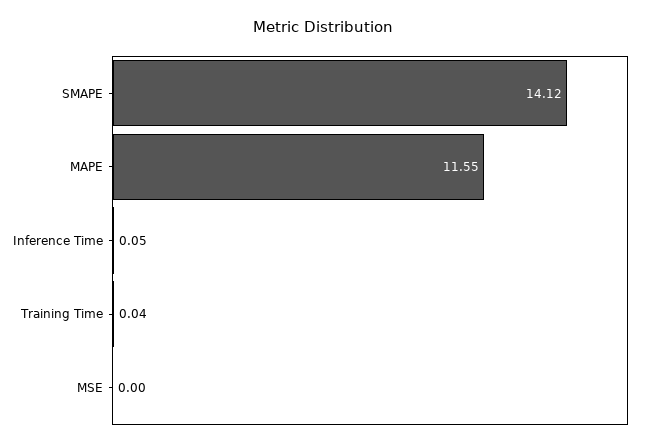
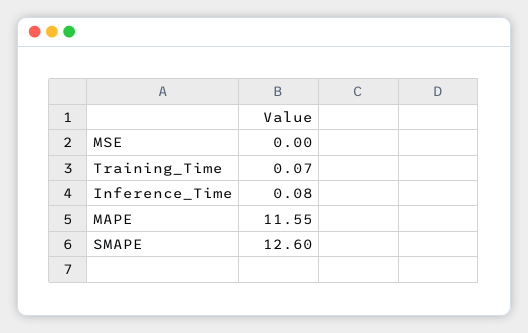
SMAPE: 14.12 -> 12.6
Inference Time: 0.05 -> 0.08
Training Time: 0.04 -> 0.07

